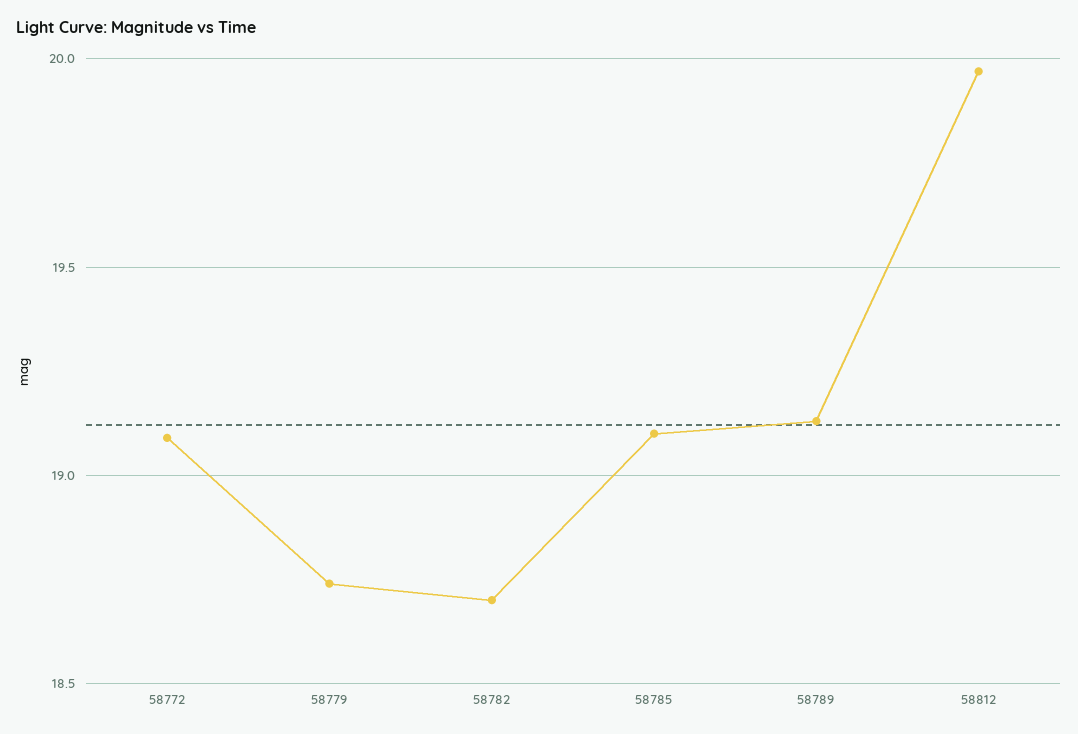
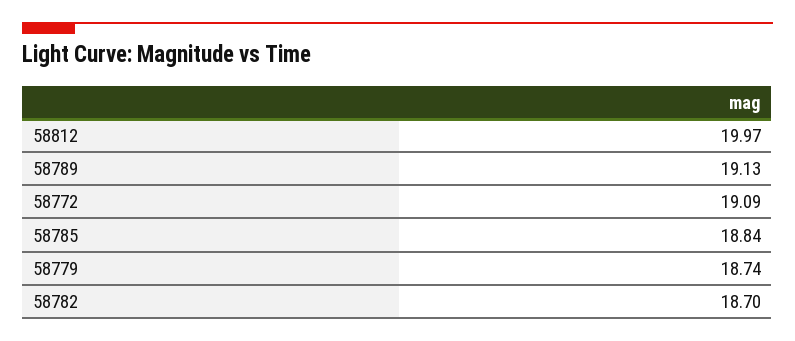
58785: 19.1 -> 18.84

